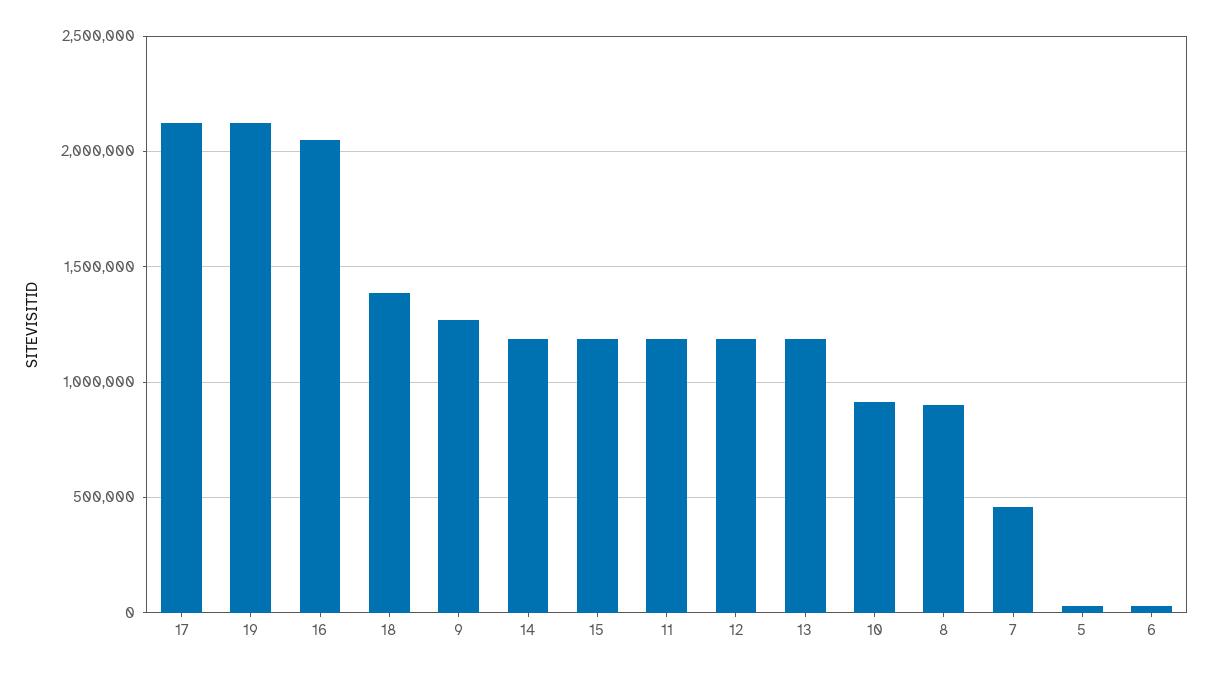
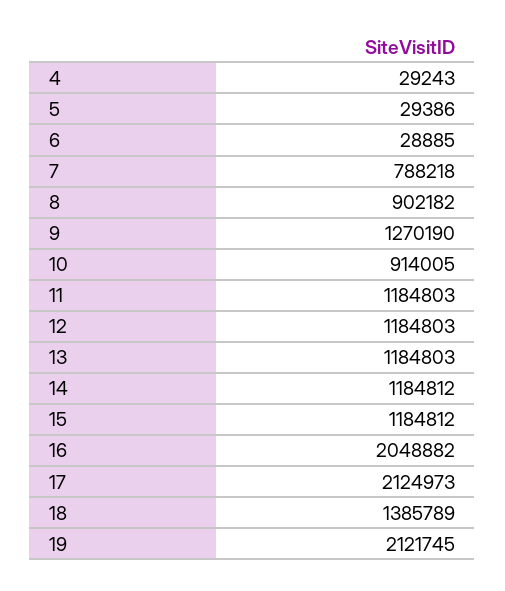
7: 450000 -> 788218
4: none -> 29243

